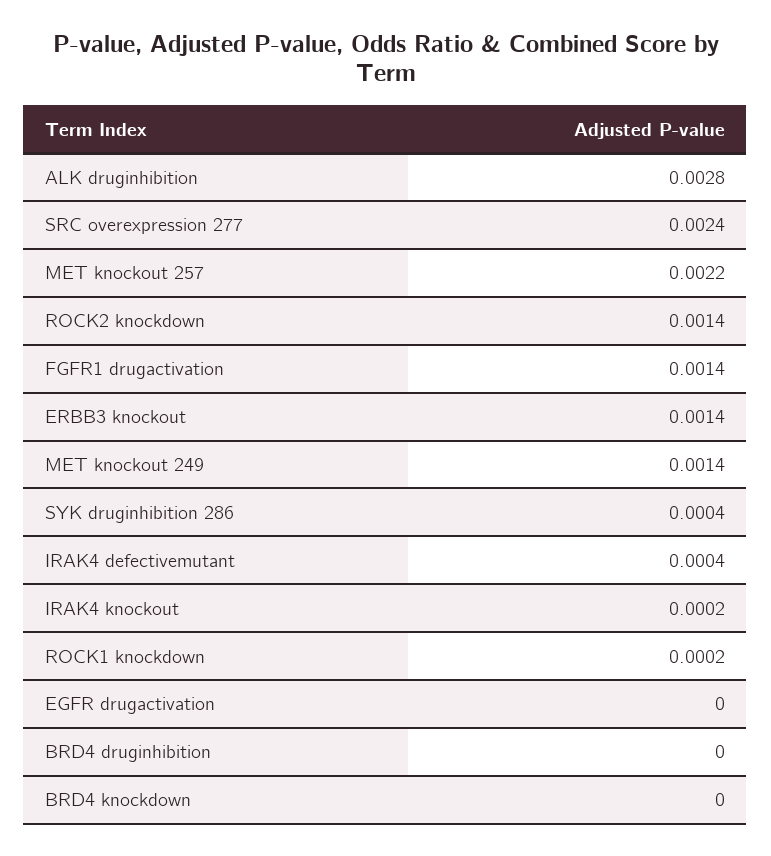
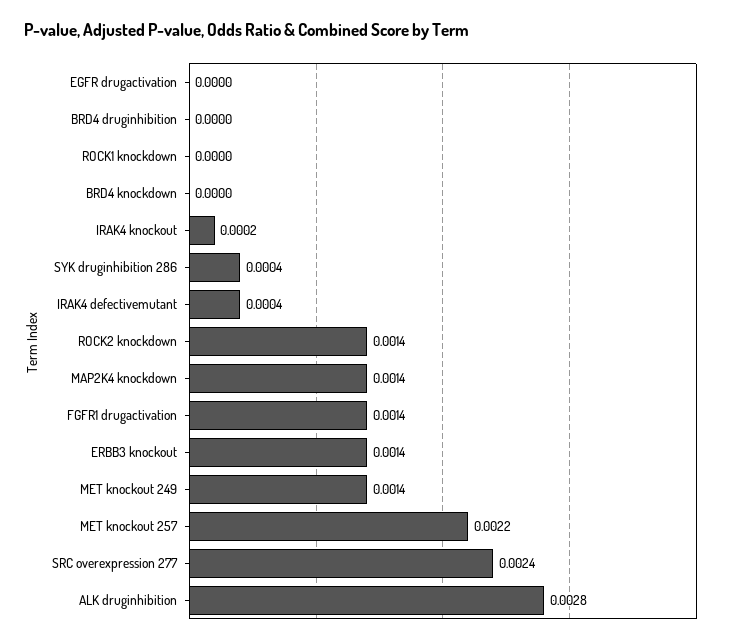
ROCK1 knockdown: 0.0002 -> 0
MAP2K4 knockdown: none -> 0.0014

